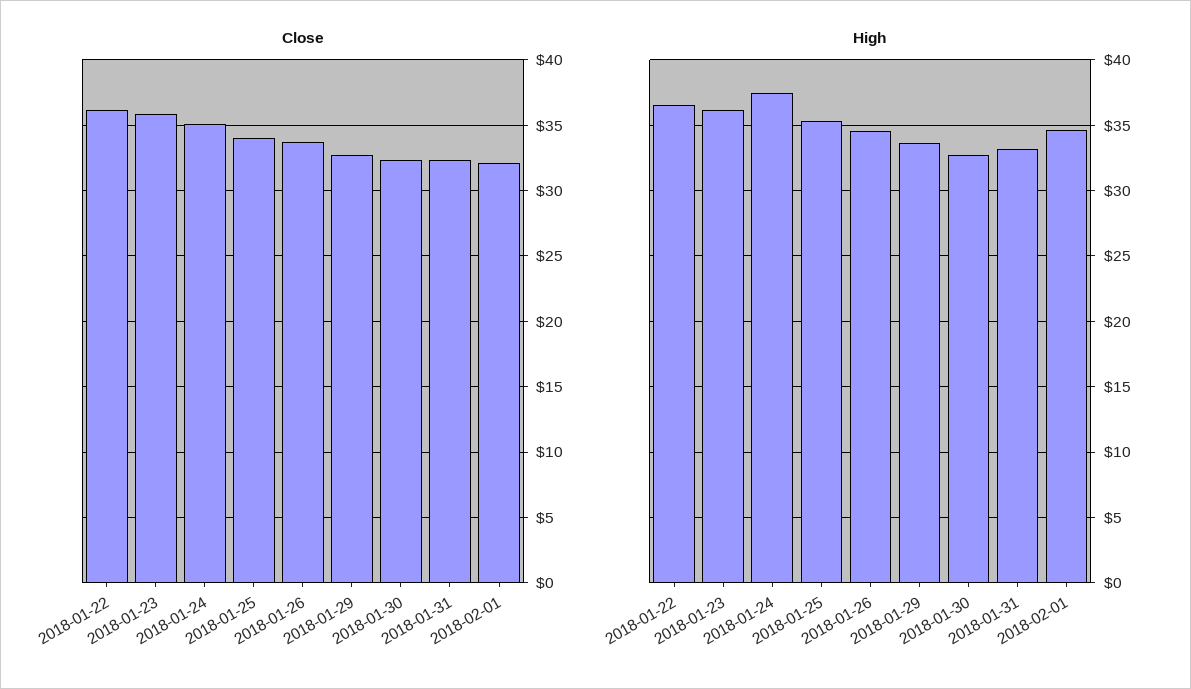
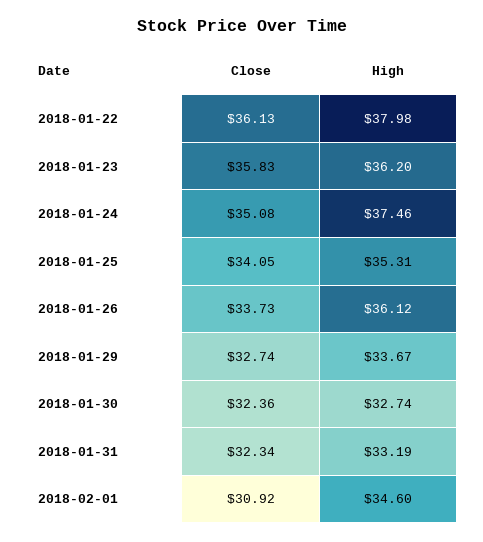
Close, 2018-02-01: 32 -> 30.92
High, 2018-01-22: 36.5 -> 37.98
High, 2018-01-26: 34.5 -> 36.12

